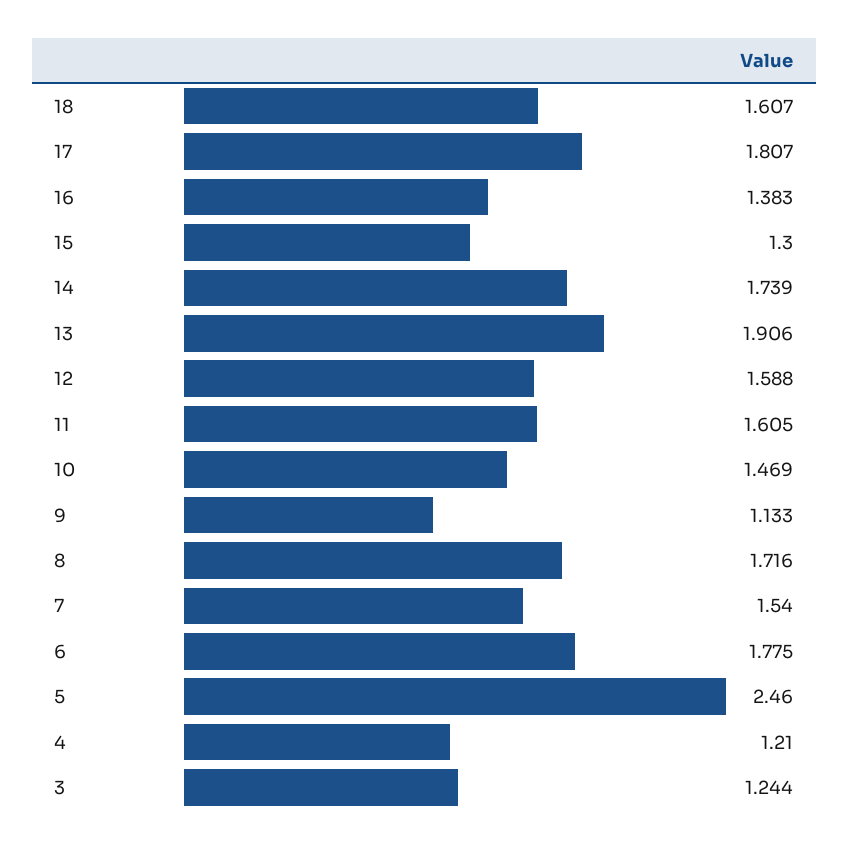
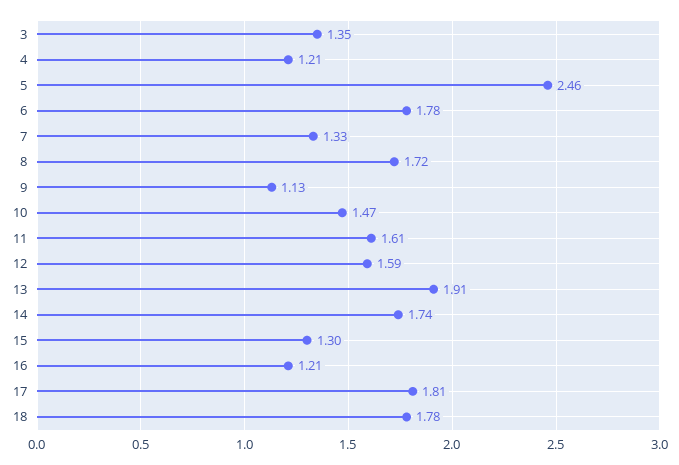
18: 1.607 -> 1.78
16: 1.383 -> 1.21
7: 1.54 -> 1.33
3: 1.244 -> 1.35

